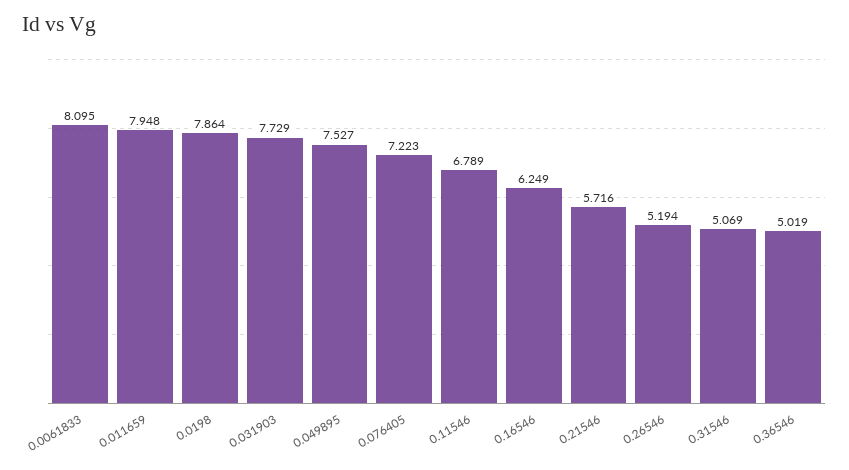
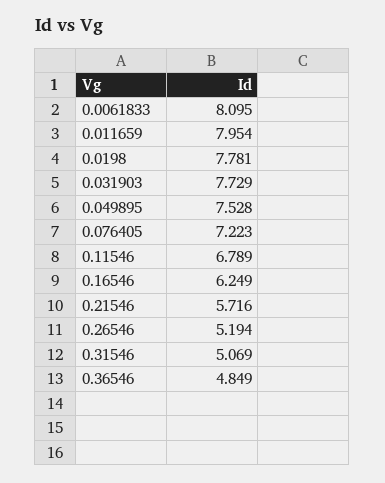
0.011659: 7.948 -> 7.954
0.0198: 7.864 -> 7.781
0.049895: 7.527 -> 7.528
0.36546: 5.019 -> 4.849

